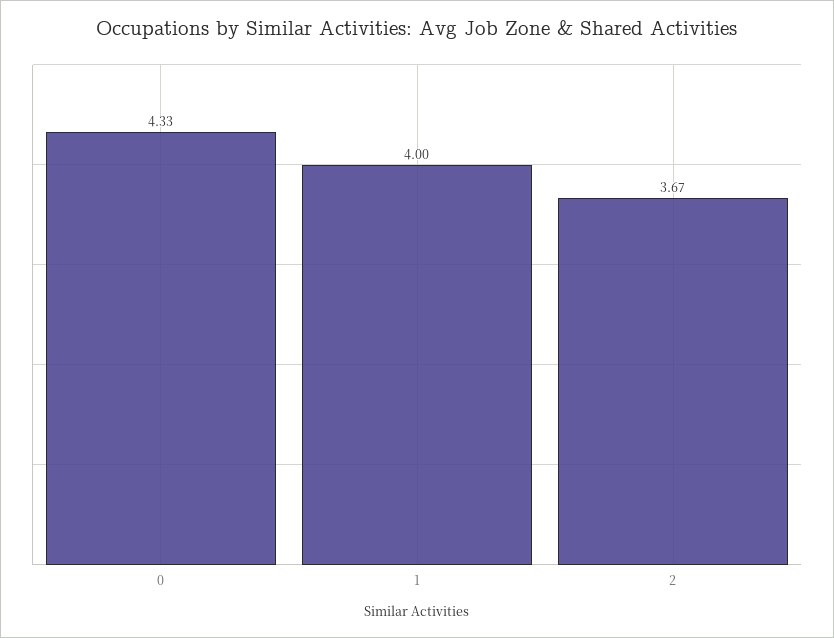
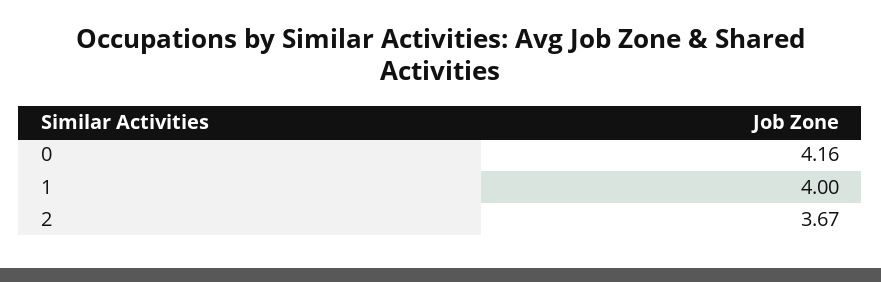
0: 4.33 -> 4.16

